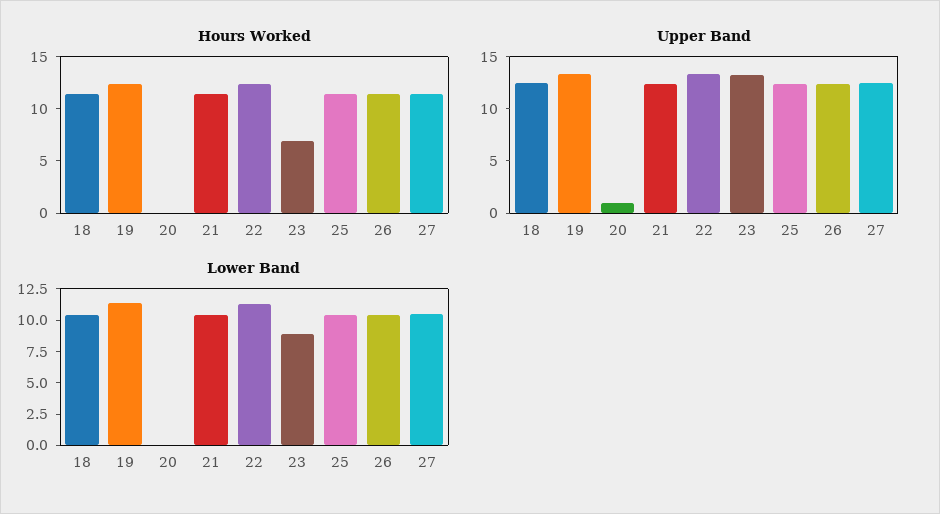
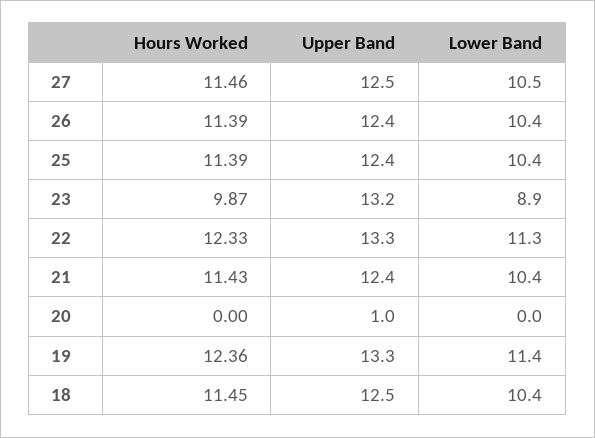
Hours Worked, 23: 7 -> 9.87

